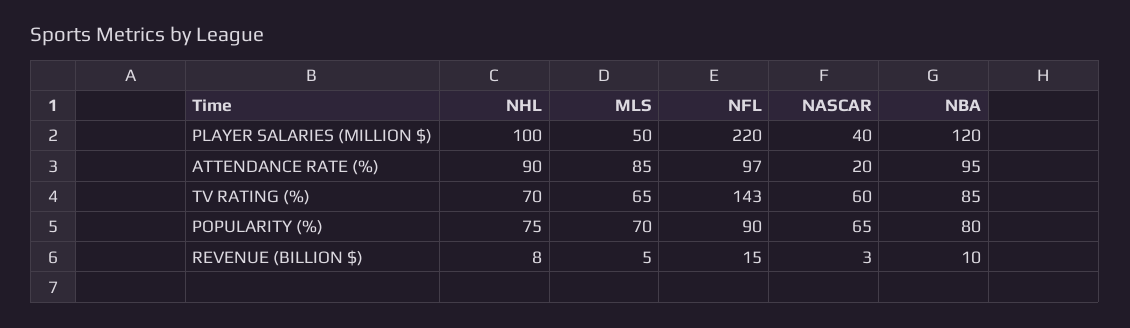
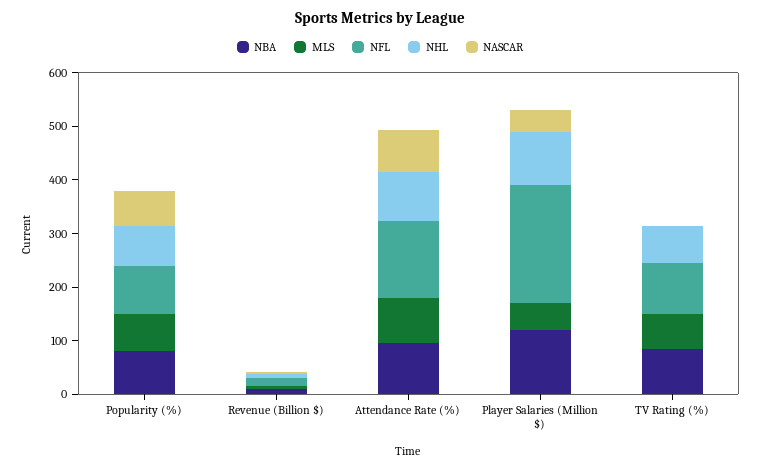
NFL, ATTENDANCE RATE (%): 97 -> 140
NASCAR, ATTENDANCE RATE (%): 20 -> 80
NFL, TV RATING (%): 143 -> 100
NASCAR, TV RATING (%): 60 -> 0

